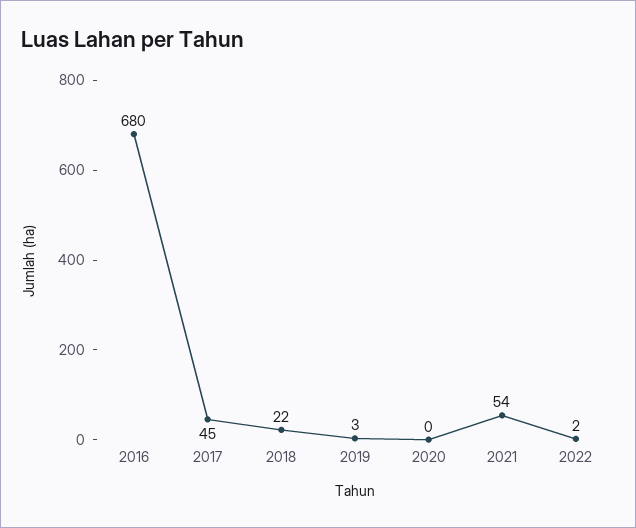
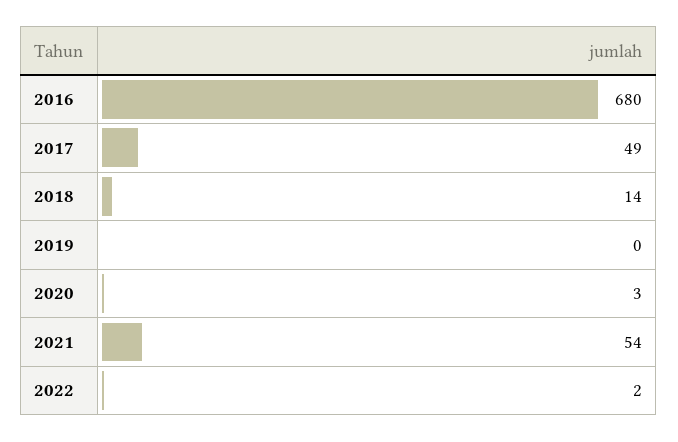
2017: 45 -> 49
2018: 22 -> 14
2019: 3 -> 0
2020: 0 -> 3

